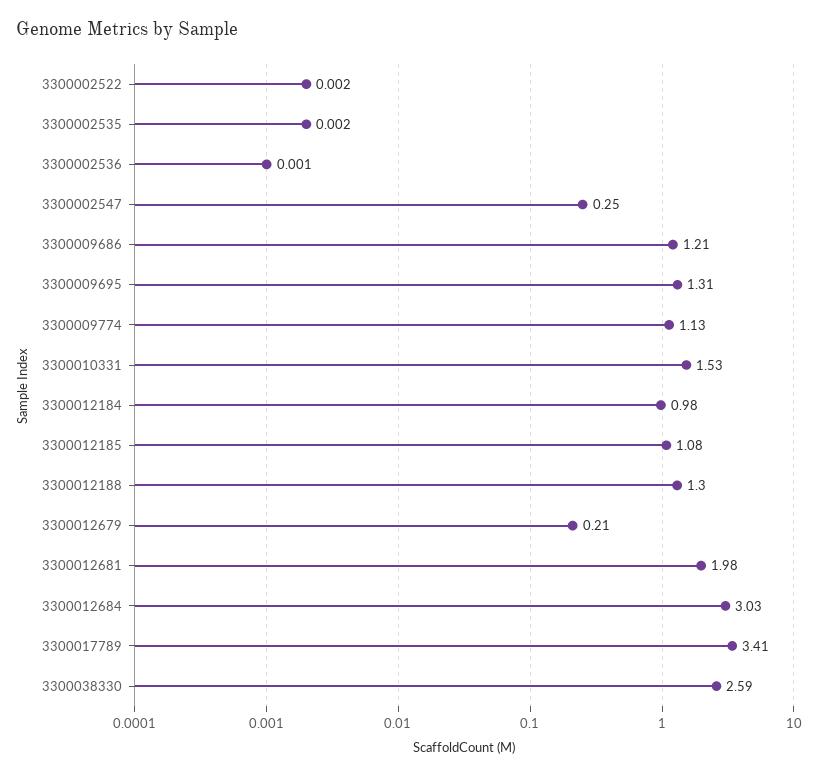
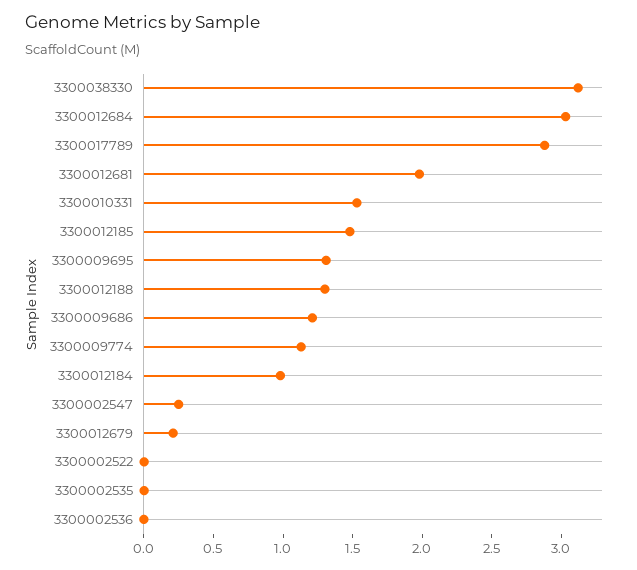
3300012185: 1.08 -> 1.5
3300017789: 3.41 -> 2.9
3300038330: 2.59 -> 3.1

